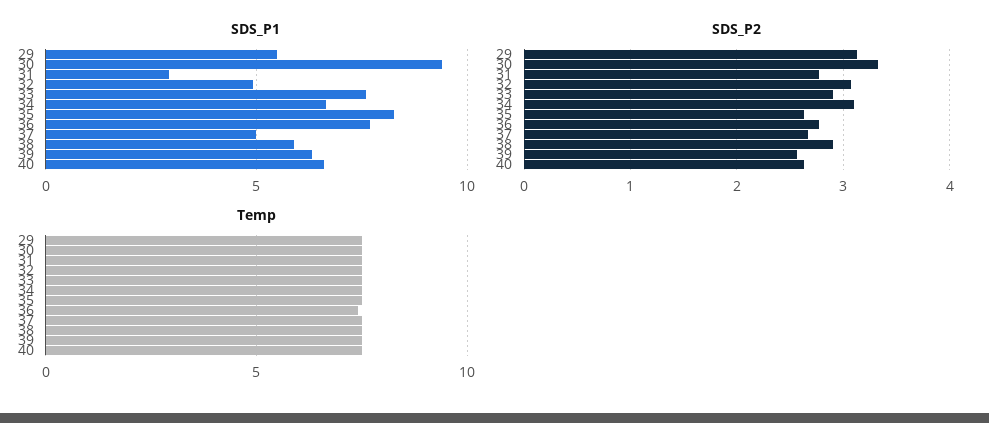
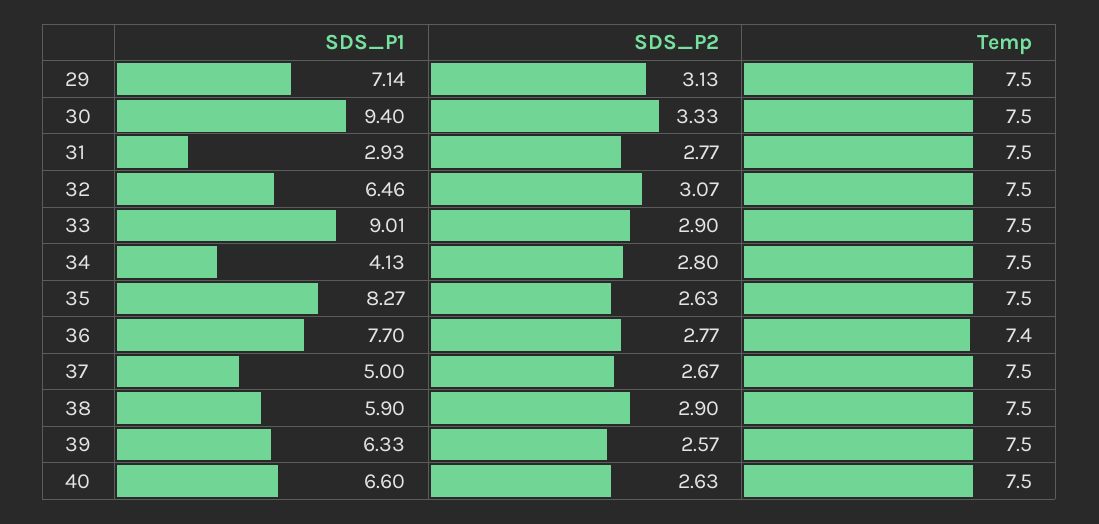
SDS_P1, 29: 5.5 -> 7.14
SDS_P1, 32: 5 -> 6.46
SDS_P1, 33: 7.5 -> 9.01
SDS_P1, 34: 6.5 -> 4.13
SDS_P2, 34: 3.1 -> 2.8

